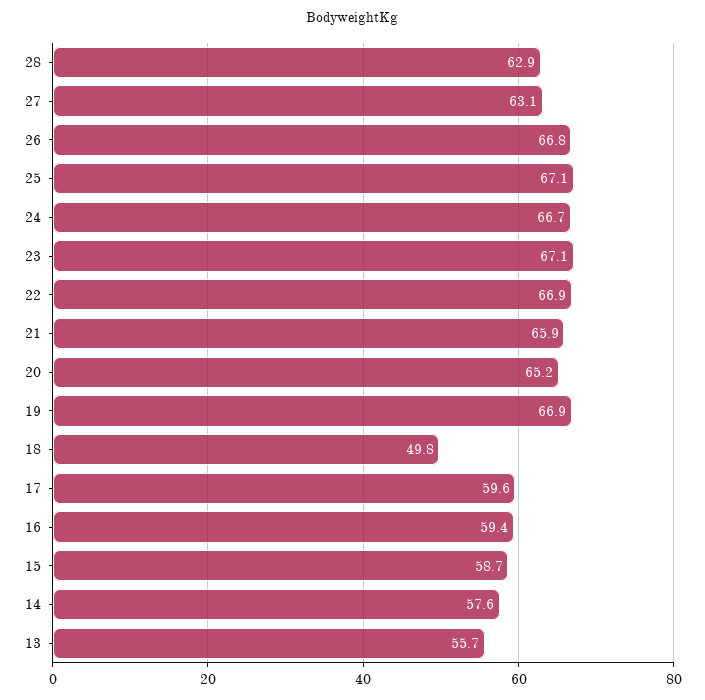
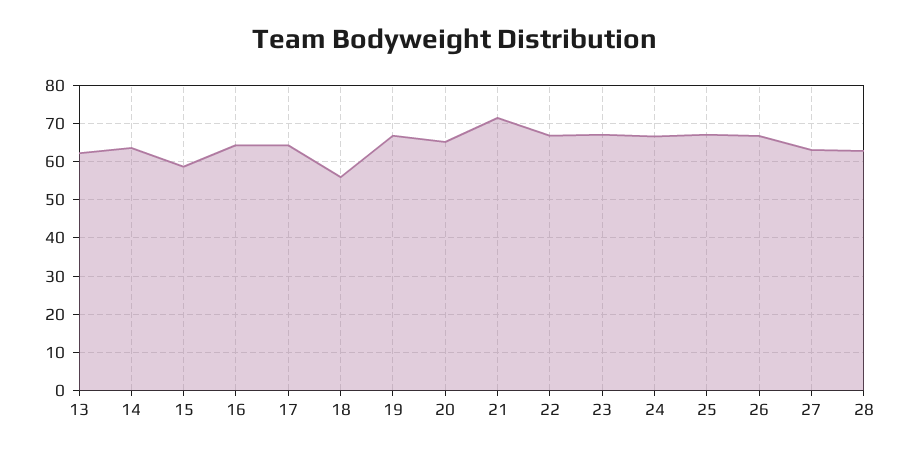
21: 65.9 -> 72
18: 49.8 -> 56
17: 59.6 -> 64
16: 59.4 -> 64
14: 57.6 -> 64
13: 55.7 -> 62

